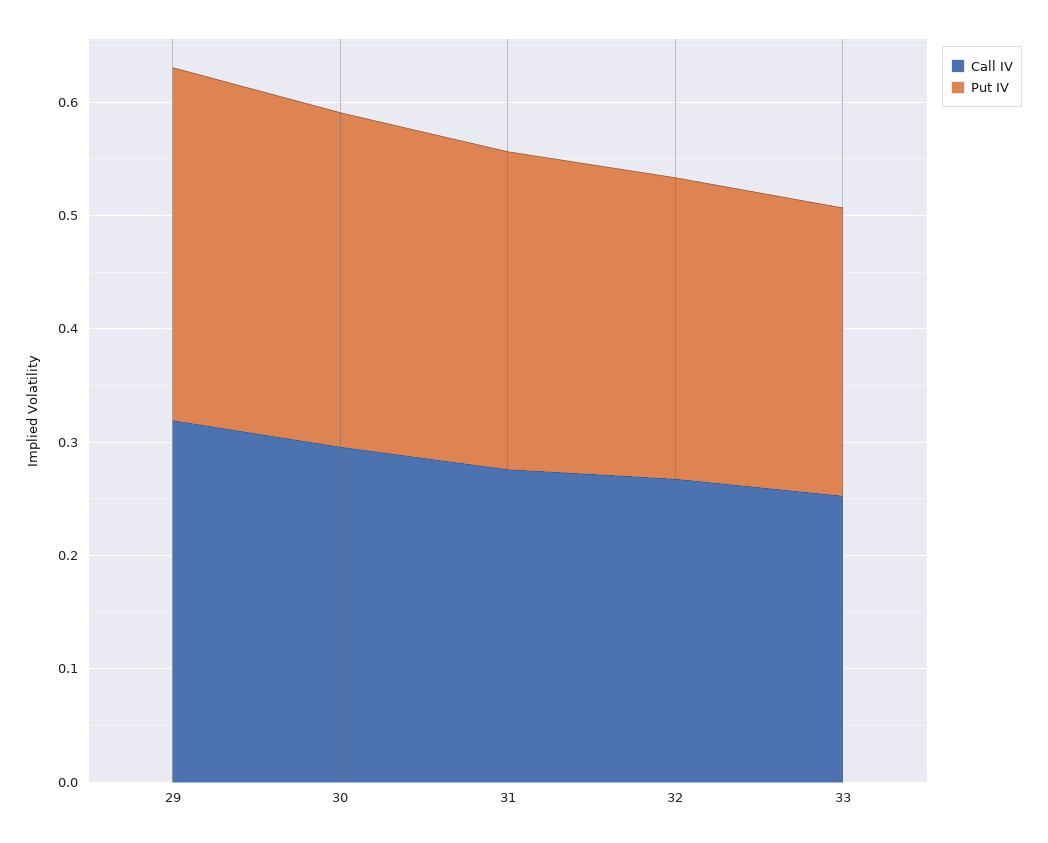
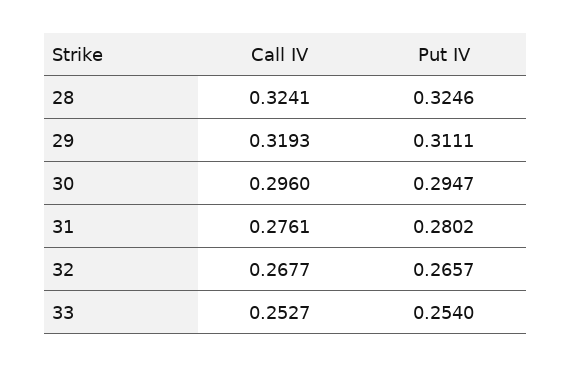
Call IV, 28: none -> 0.3241
Put IV, 28: none -> 0.3246

